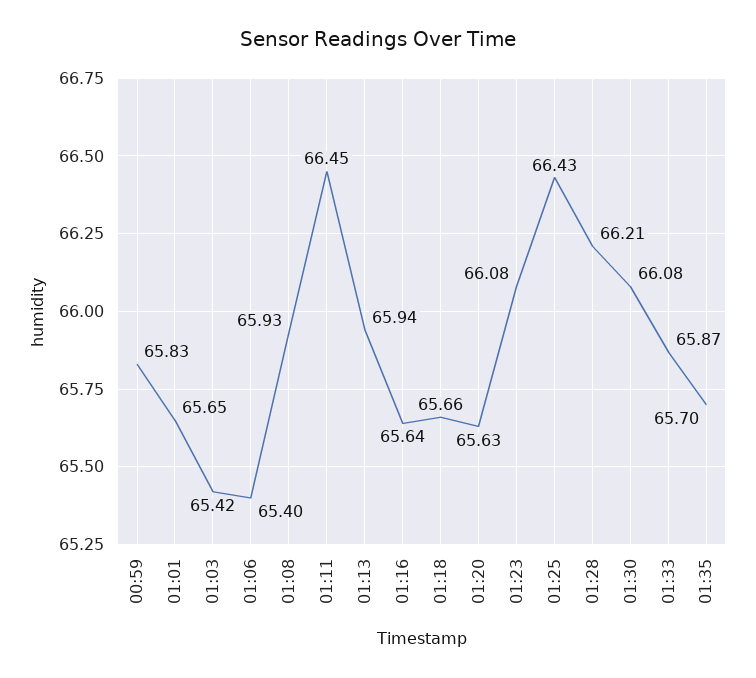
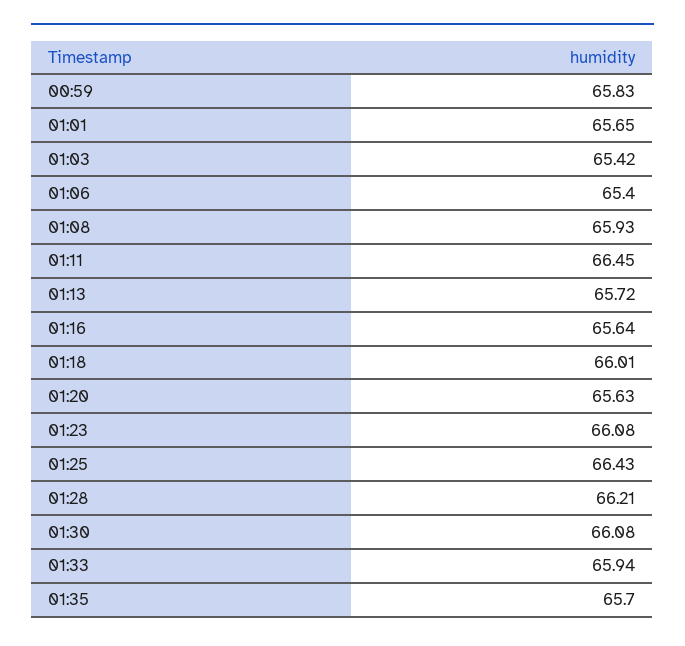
01:13: 65.94 -> 65.72
01:18: 65.66 -> 66.01
01:33: 65.87 -> 65.94

